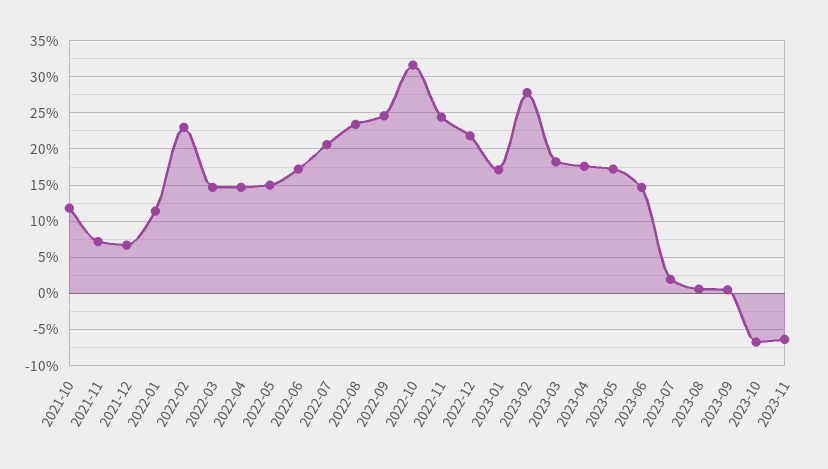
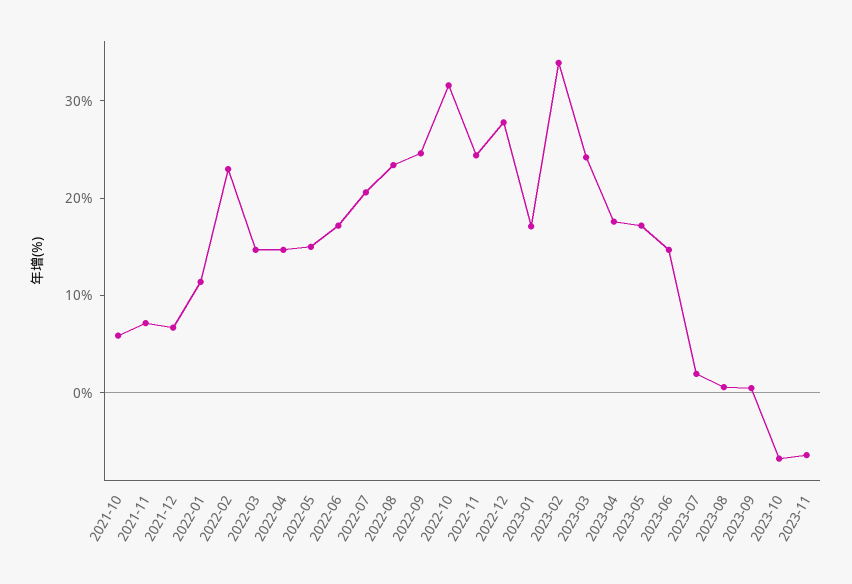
2021-10: 12 -> 6
2022-12: 22 -> 28
2023-02: 28 -> 34
2023-03: 18 -> 24

